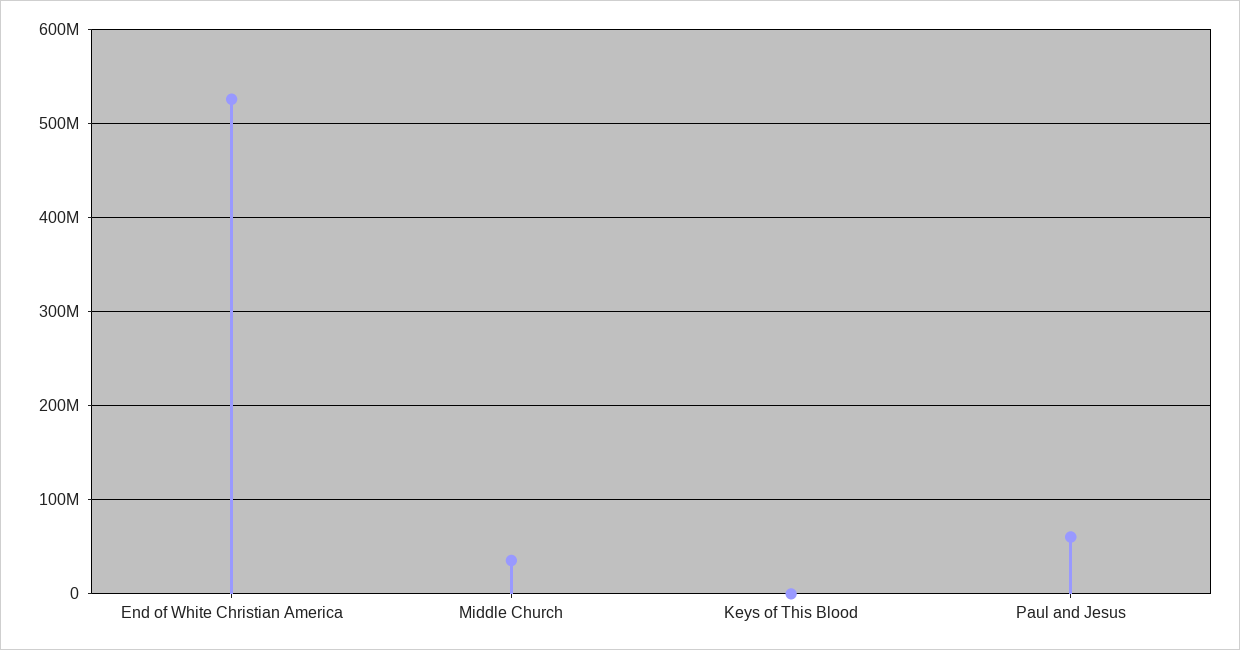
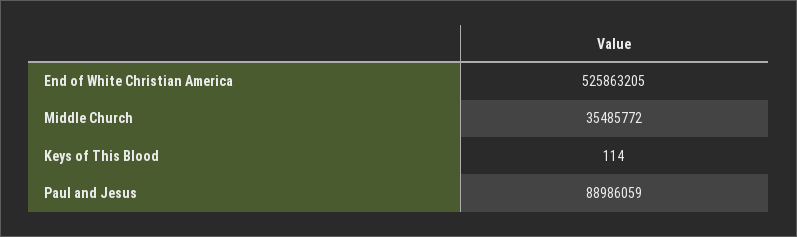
Paul and Jesus: 60000000 -> 88986059

